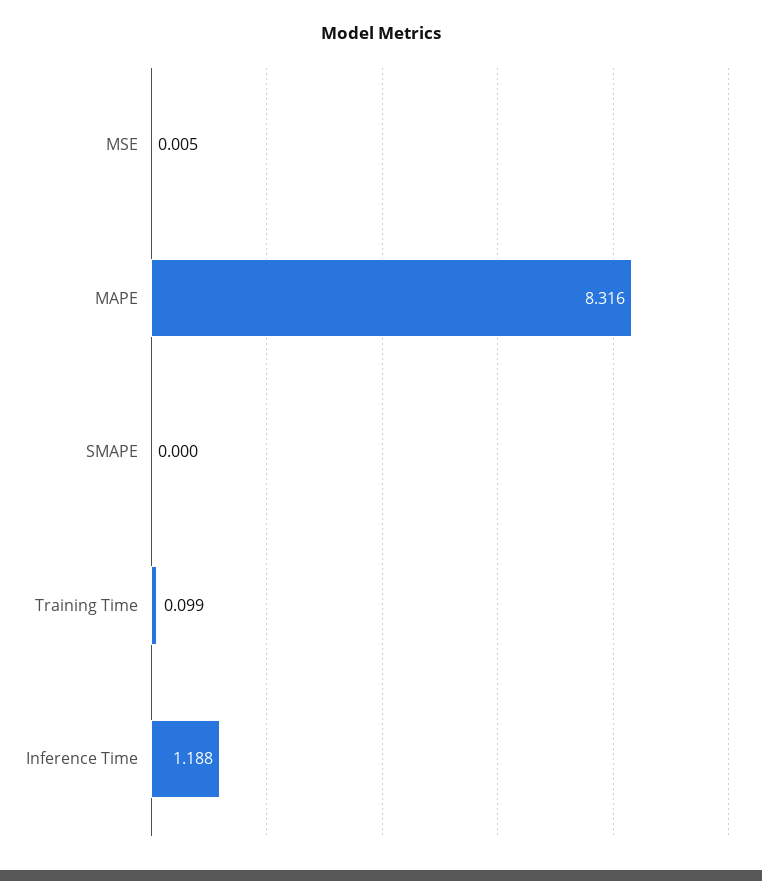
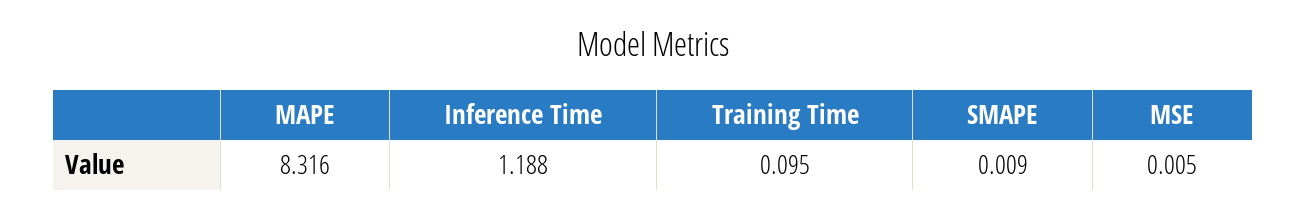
SMAPE: 0 -> 0.009
Training Time: 0.099 -> 0.095

